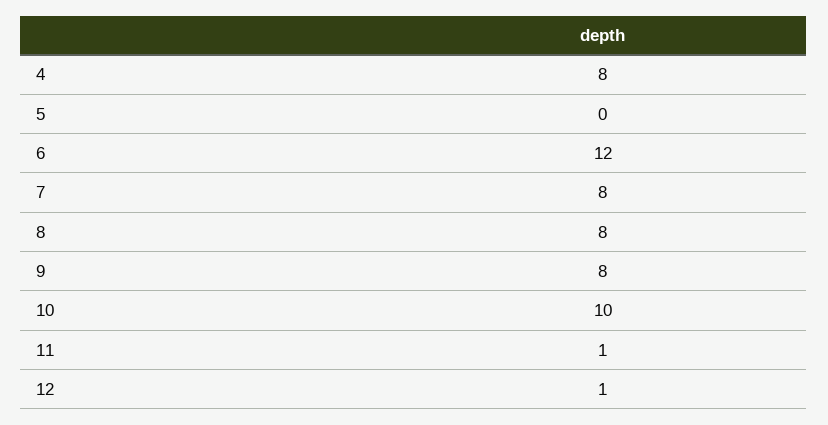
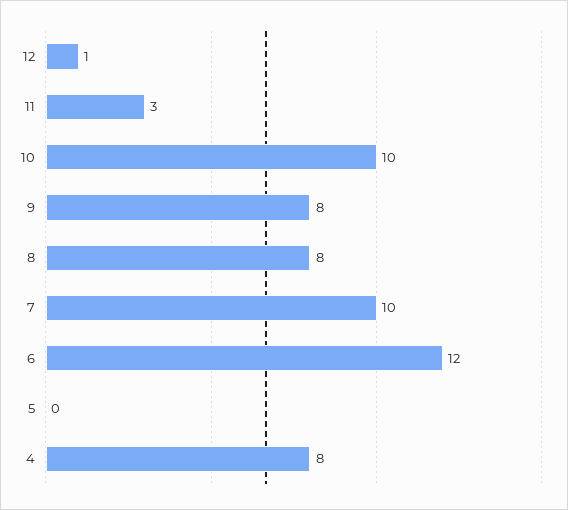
7: 8 -> 10
11: 1 -> 3

